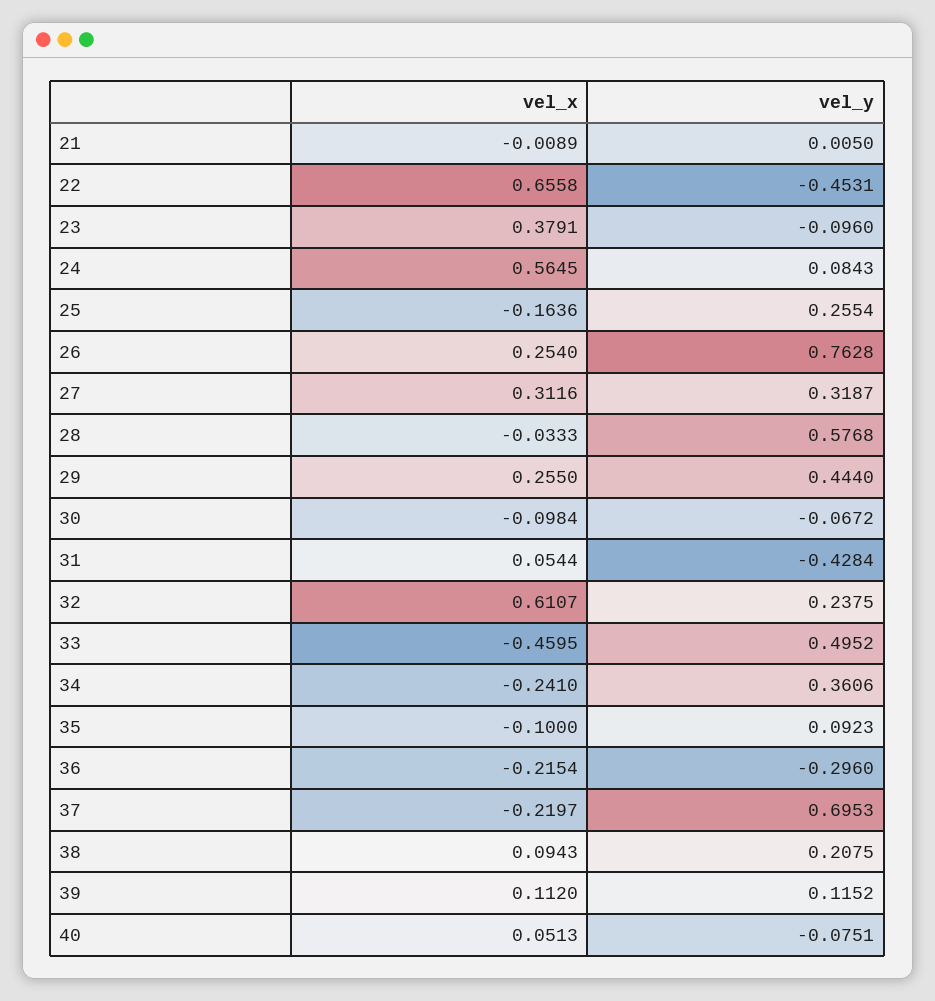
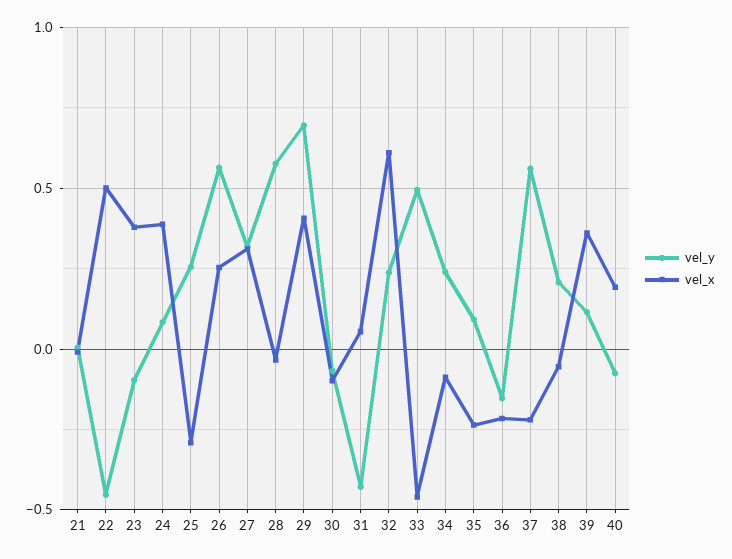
vel_x, 22: 0.6558 -> 0.5
vel_x, 24: 0.5645 -> 0.4
vel_x, 25: -0.1636 -> -0.3
vel_y, 26: 0.7628 -> 0.55
vel_x, 29: 0.255 -> 0.4
vel_y, 29: 0.444 -> 0.7
vel_x, 34: -0.241 -> -0.1
vel_y, 34: 0.3606 -> 0.25
vel_x, 35: -0.1 -> -0.25
vel_y, 36: -0.296 -> -0.15
vel_y, 37: 0.6953 -> 0.55
vel_x, 38: 0.0943 -> -0.05
vel_x, 39: 0.112 -> 0.35
vel_x, 40: 0.0513 -> 0.2

